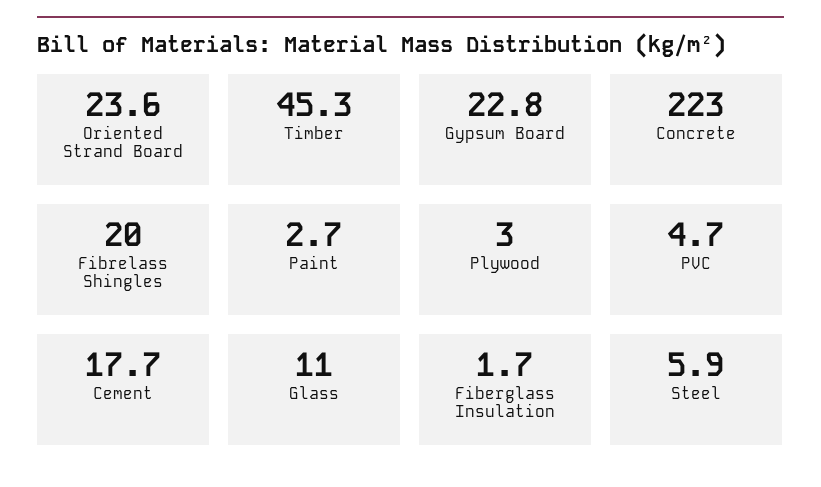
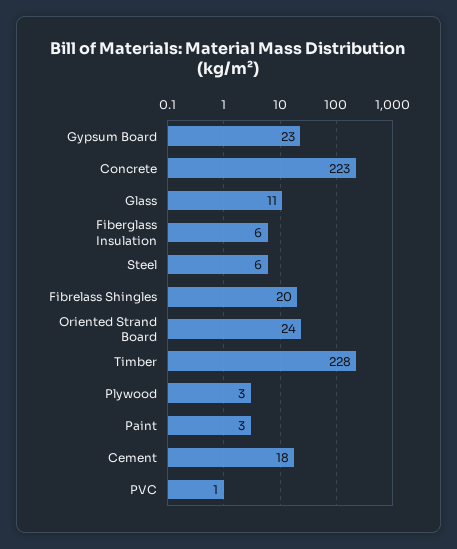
Timber: 45.3 -> 228
PVC: 4.7 -> 1
Fiberglass Insulation: 1.7 -> 6

